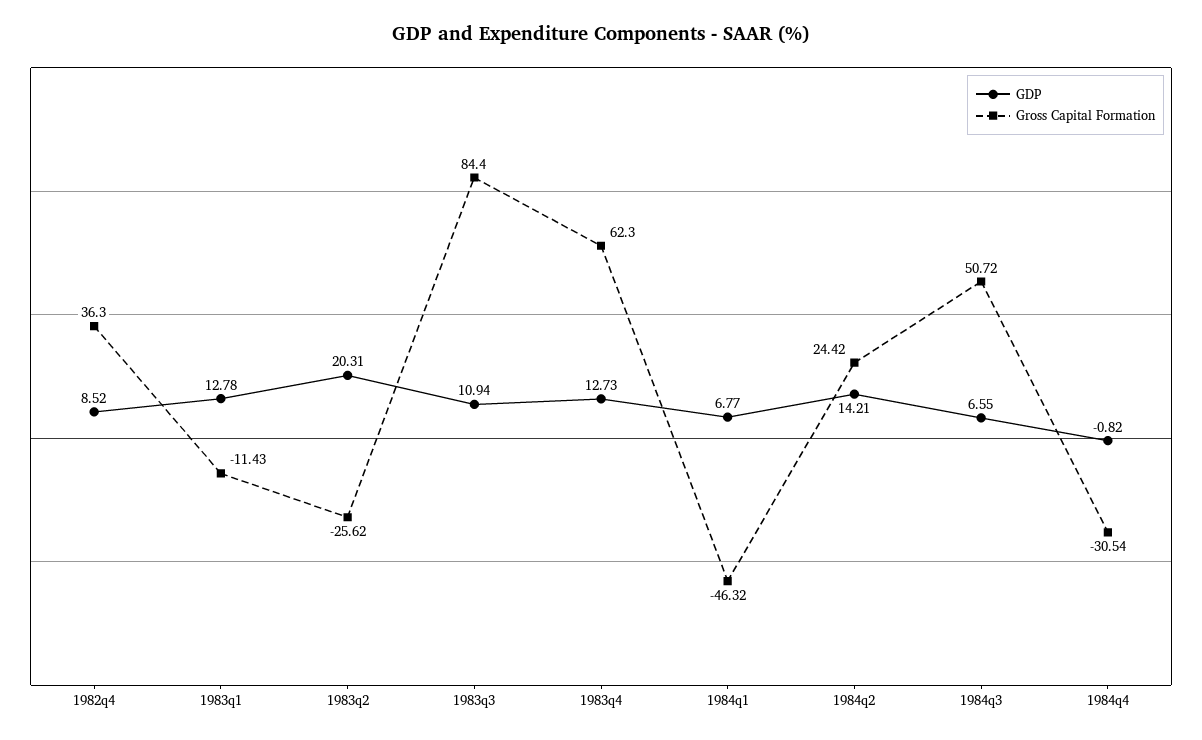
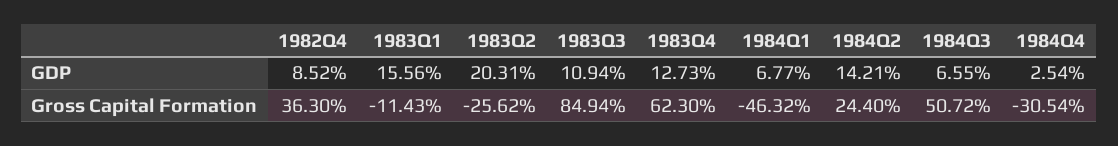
GDP, 1983q1: 12.78 -> 15.56
Gross Capital Formation, 1983q3: 84.4 -> 84.94
Gross Capital Formation, 1984q2: 24.42 -> 24.4
GDP, 1984q4: -0.82 -> 2.54

